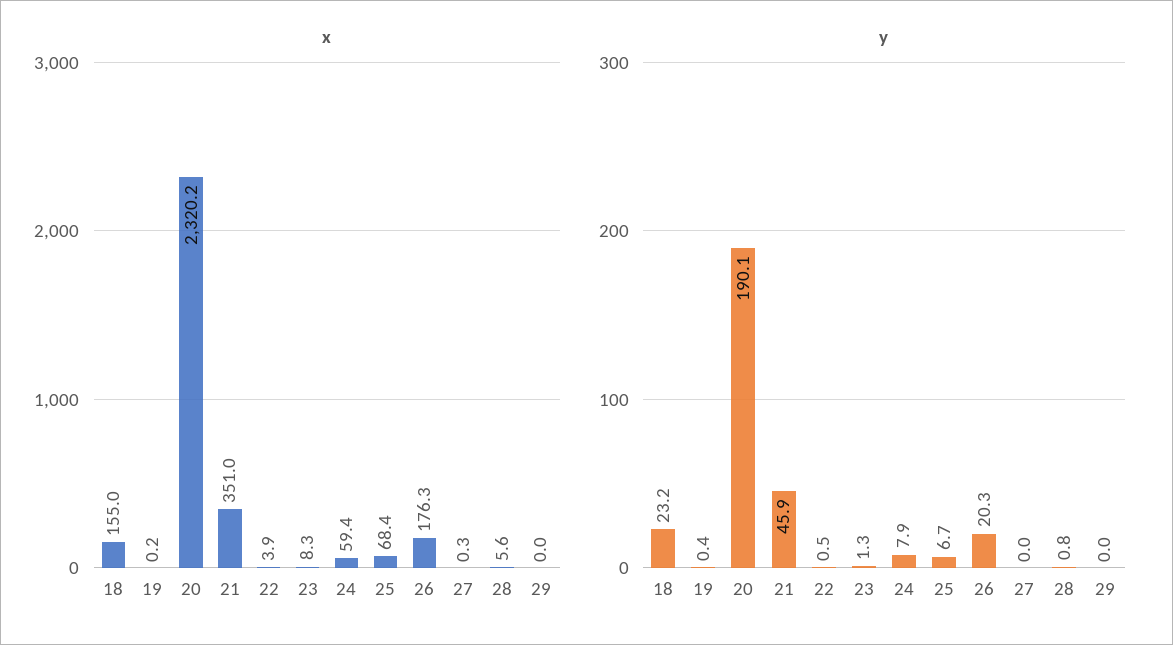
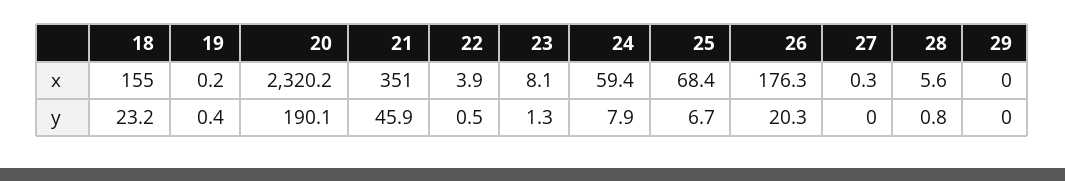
x, 23: 8.3 -> 8.1

